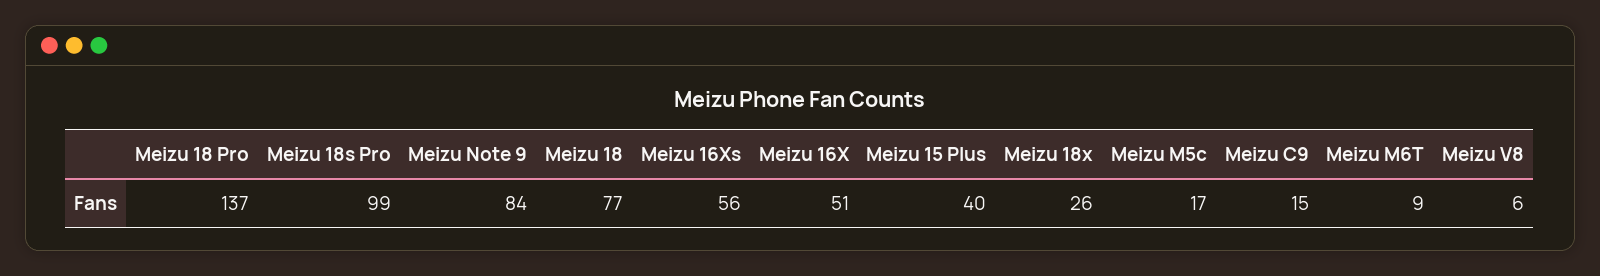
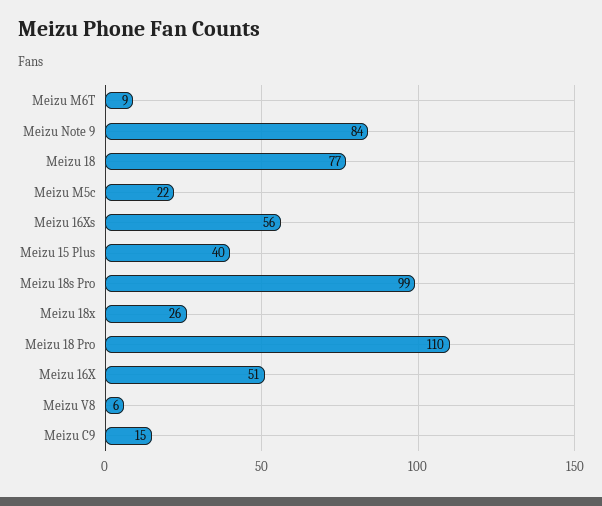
Meizu 18 Pro: 137 -> 110
Meizu M5c: 17 -> 22

